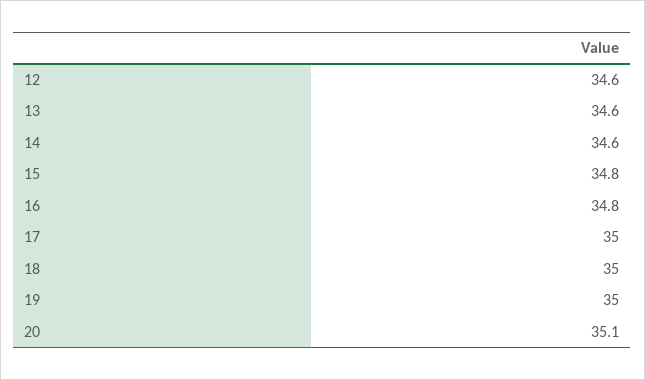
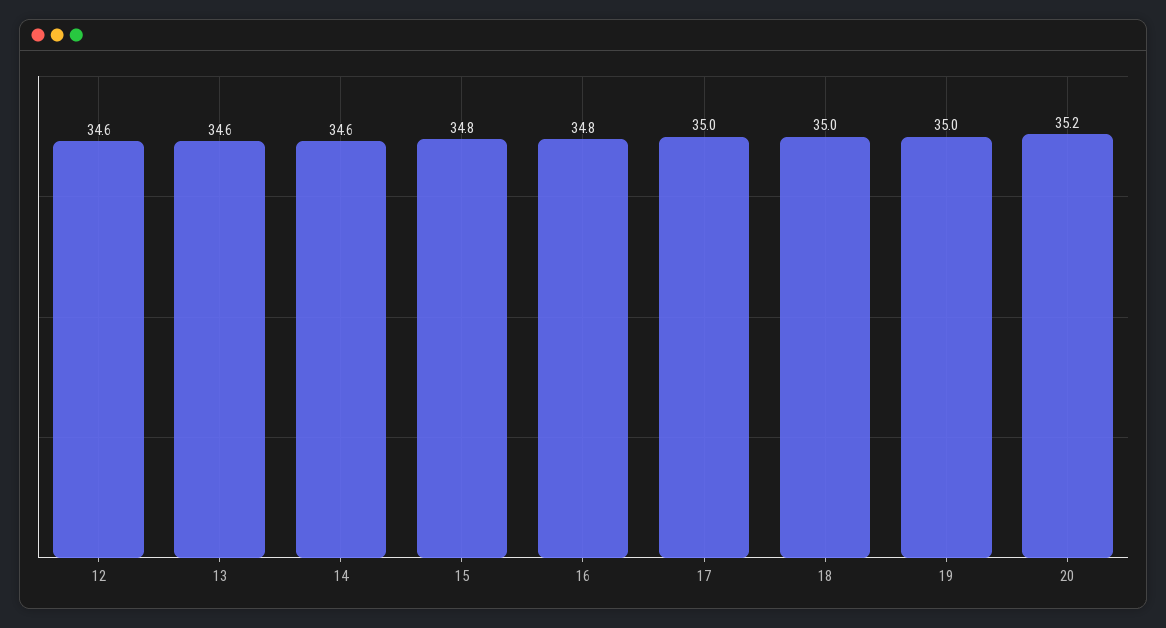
20: 35.1 -> 35.2

